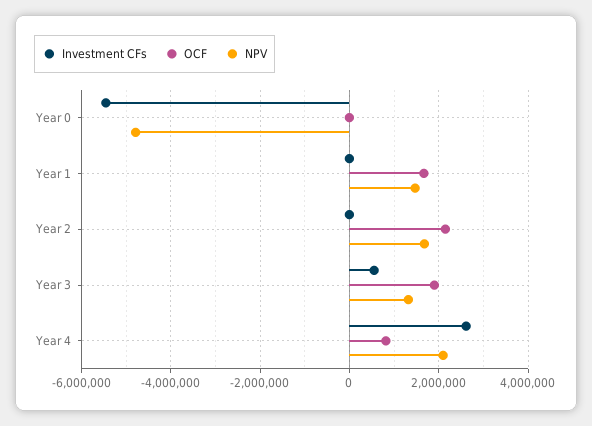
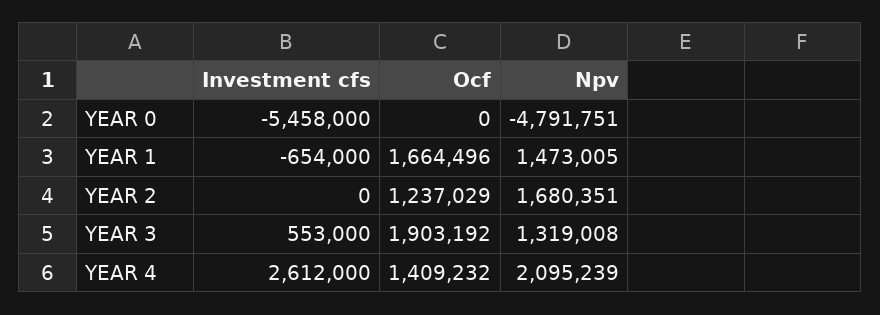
Investment CFs, Year 1: 0 -> -654000
OCF, Year 2: 2200000 -> 1237029
OCF, Year 4: 800000 -> 1409232

